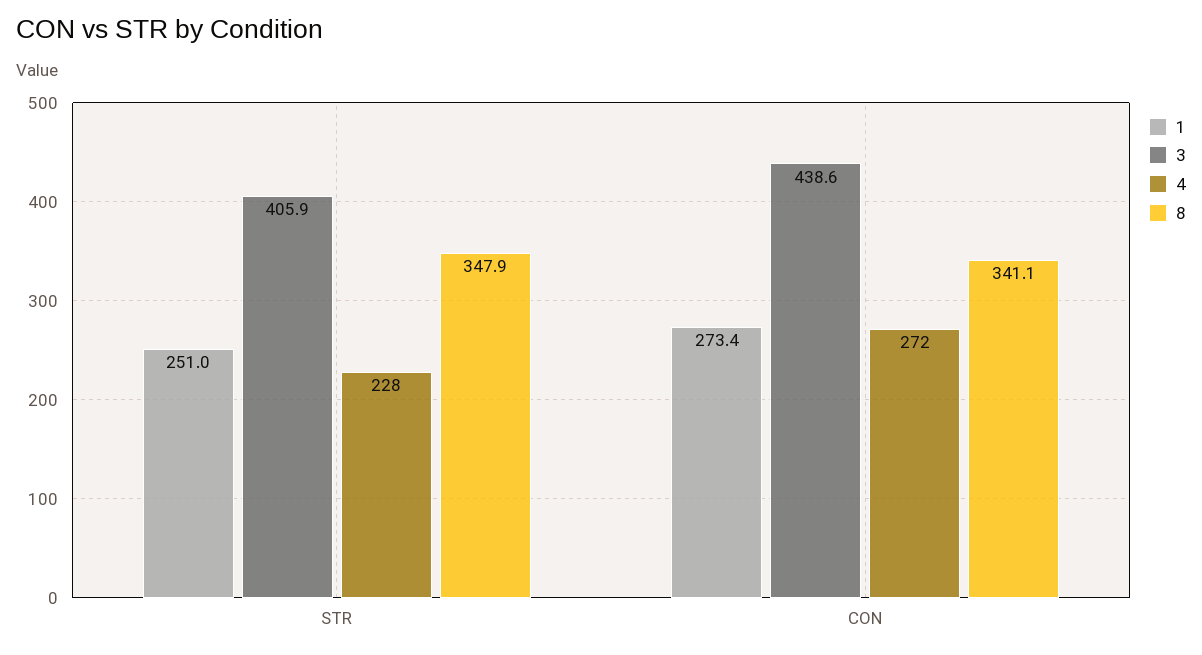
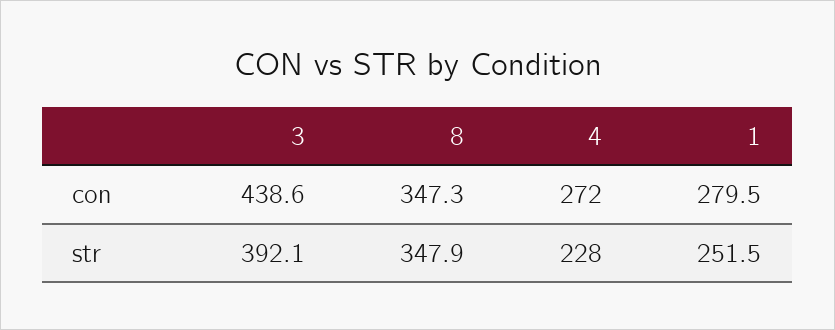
1, STR: 251 -> 251.5
3, STR: 405.9 -> 392.1
1, CON: 273.4 -> 279.5
8, CON: 341.1 -> 347.3

